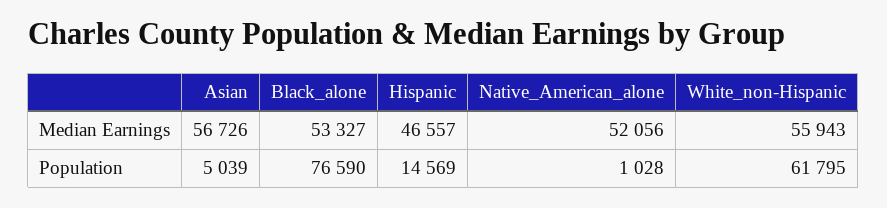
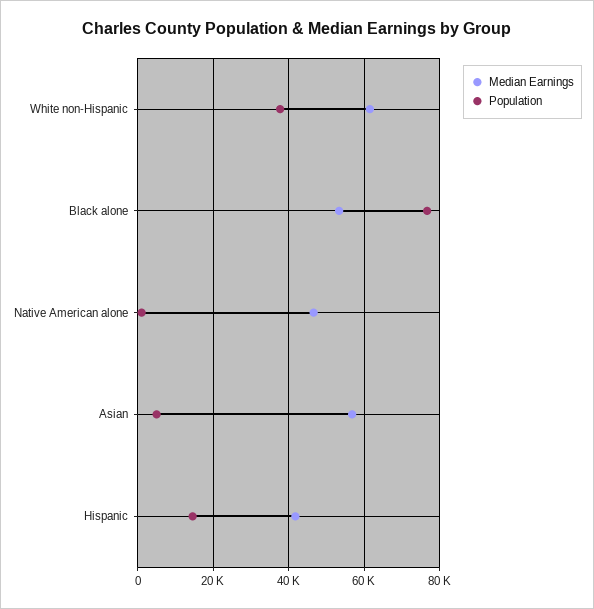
Median Earnings, Hispanic: 46557 -> 42000
Median Earnings, Native_American_alone: 52056 -> 46000
Median Earnings, White_non-Hispanic: 55943 -> 62000
Population, White_non-Hispanic: 61795 -> 38000

